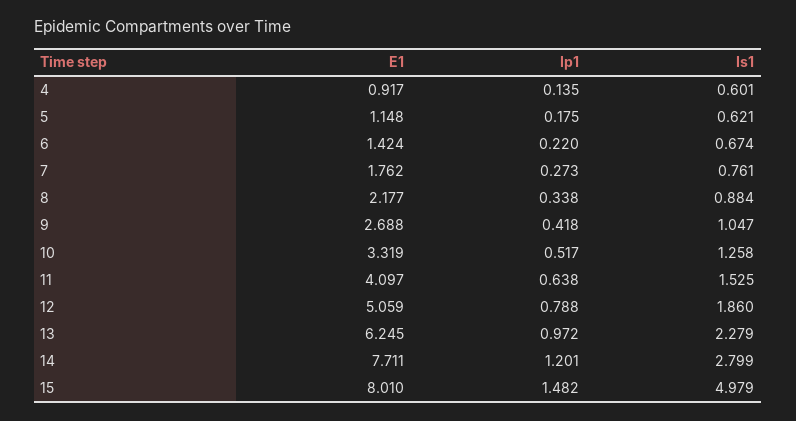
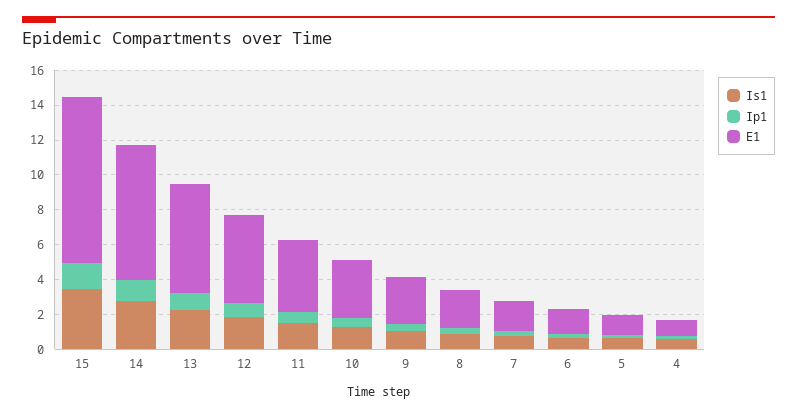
E1, 15: 8.01 -> 9.5
Is1, 15: 4.979 -> 3.5

